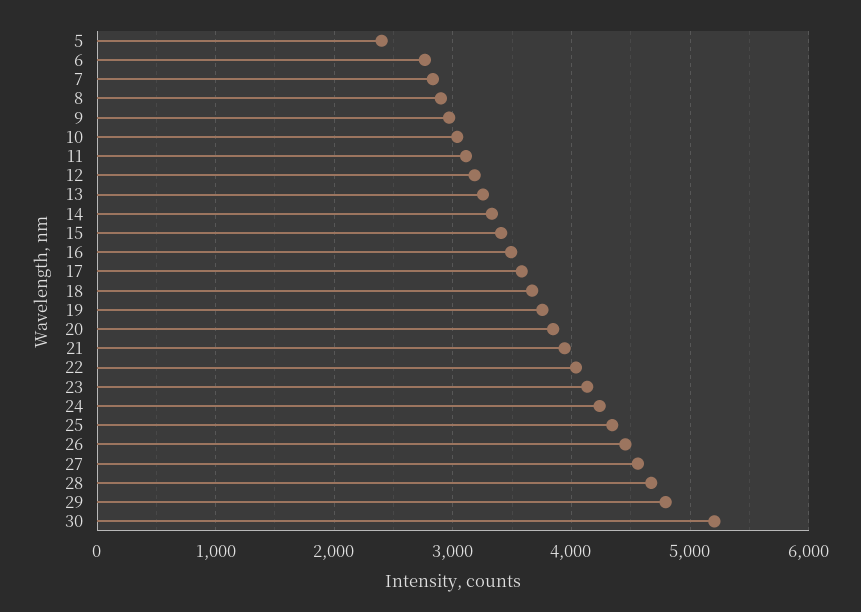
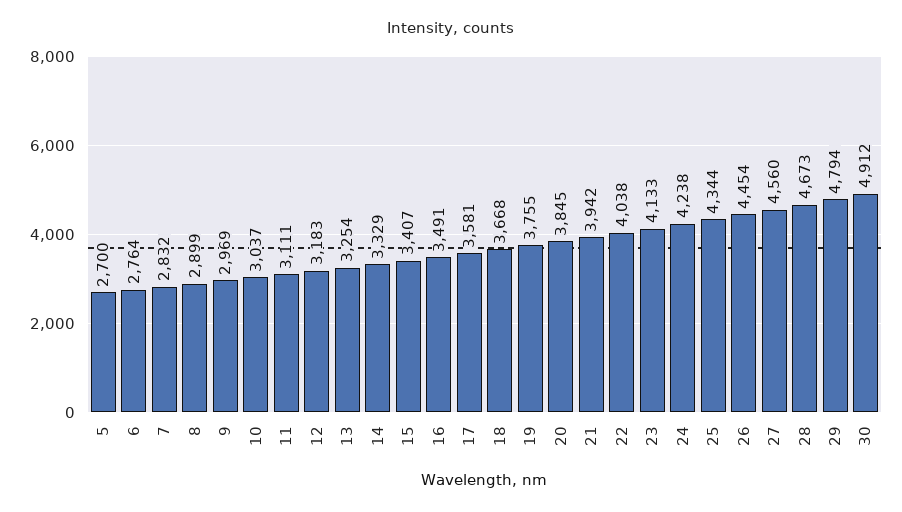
5: 2400 -> 2700
30: 5200 -> 4912

